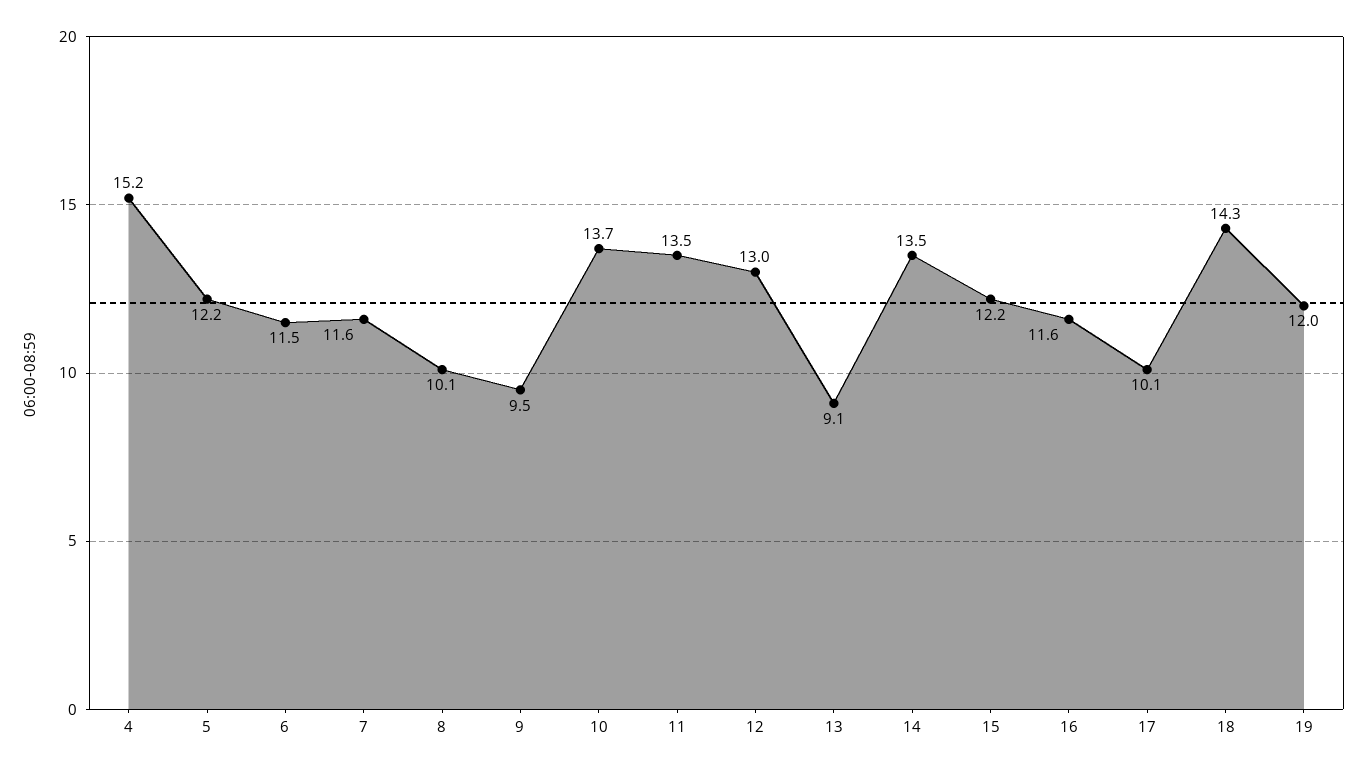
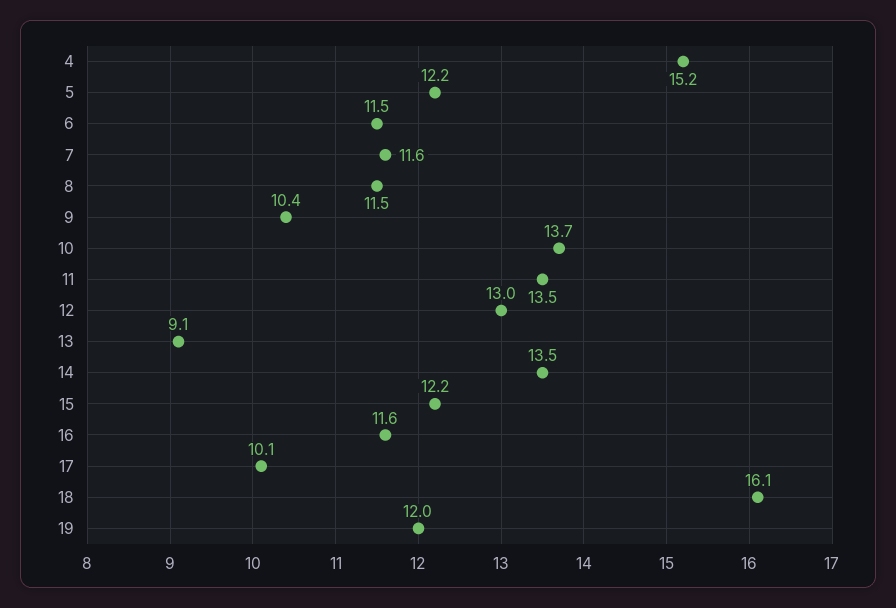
8: 10.1 -> 11.5
9: 9.5 -> 10.4
18: 14.3 -> 16.1

